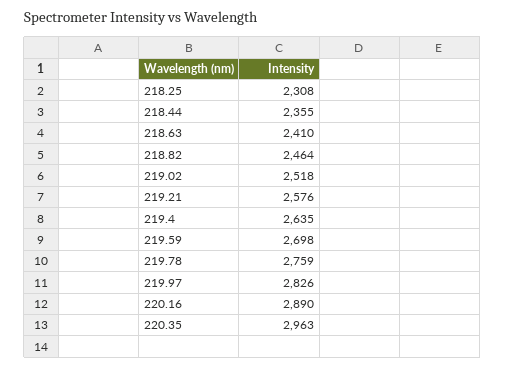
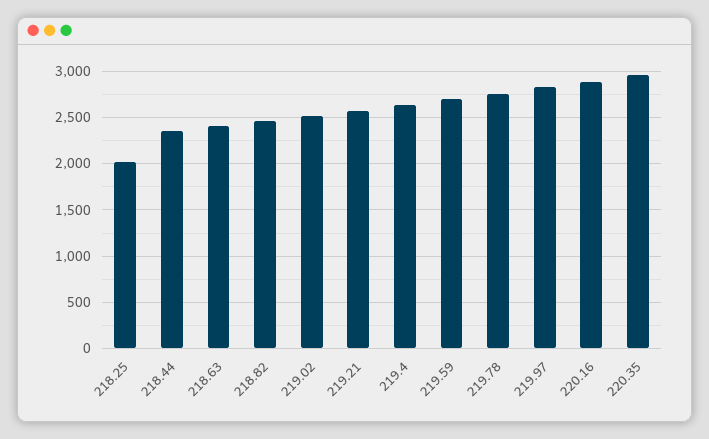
218.25: 2308 -> 2000

